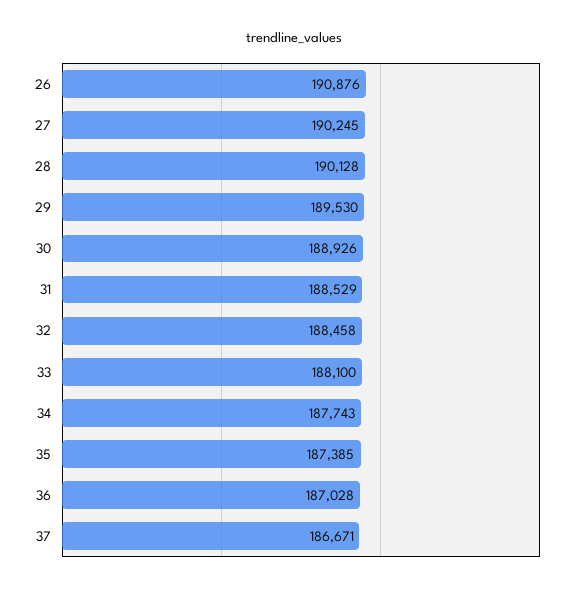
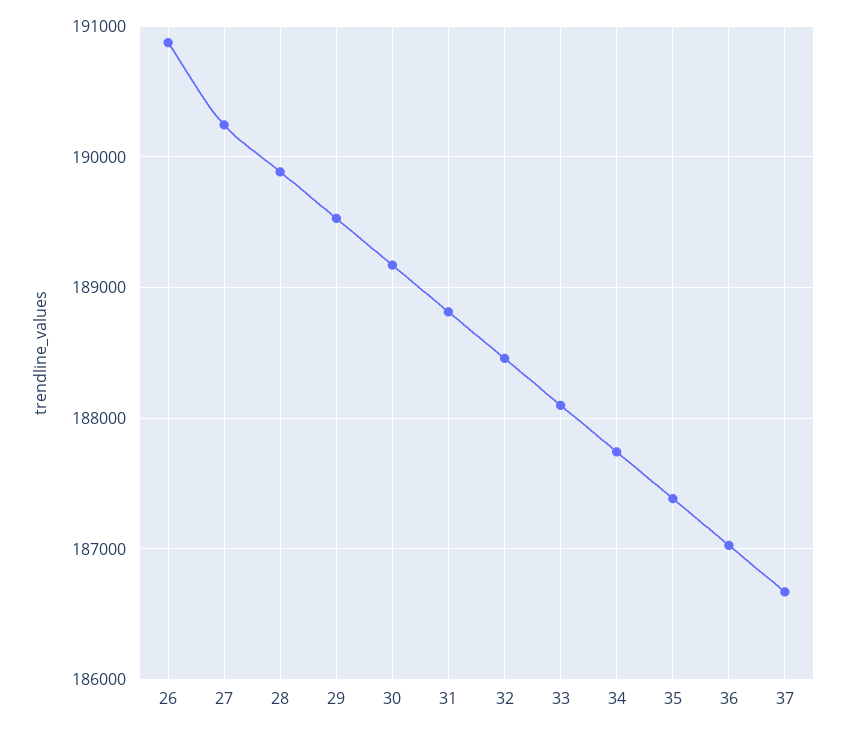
28: 190128 -> 189900
30: 188926 -> 189200
31: 188529 -> 188800

